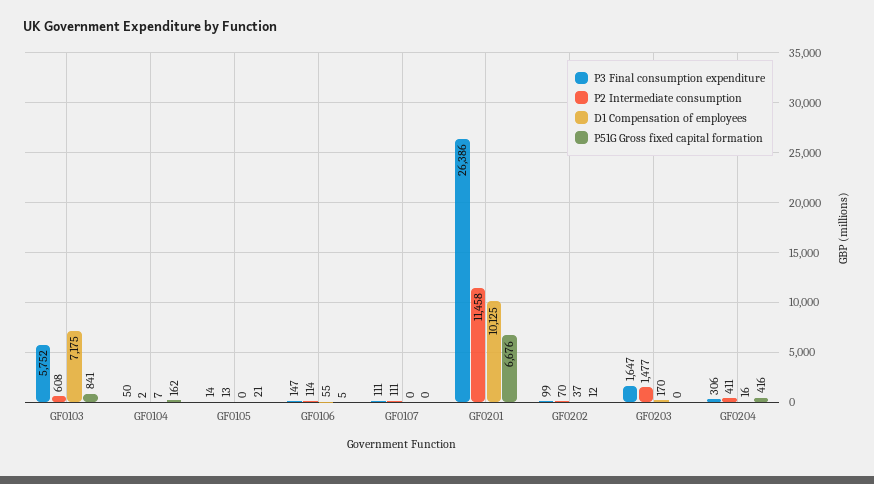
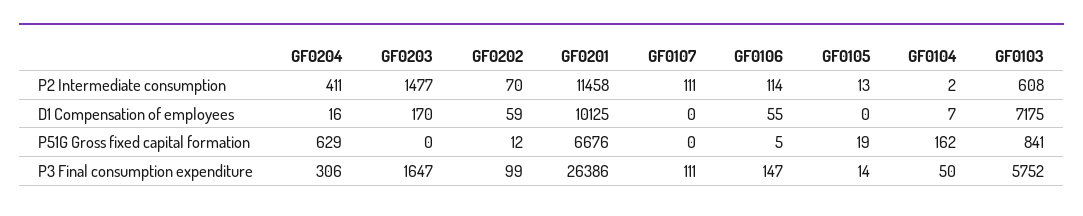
P51G Gross fixed capital formation, GF0105: 21 -> 19
D1 Compensation of employees, GF0202: 37 -> 59
P51G Gross fixed capital formation, GF0204: 416 -> 629

